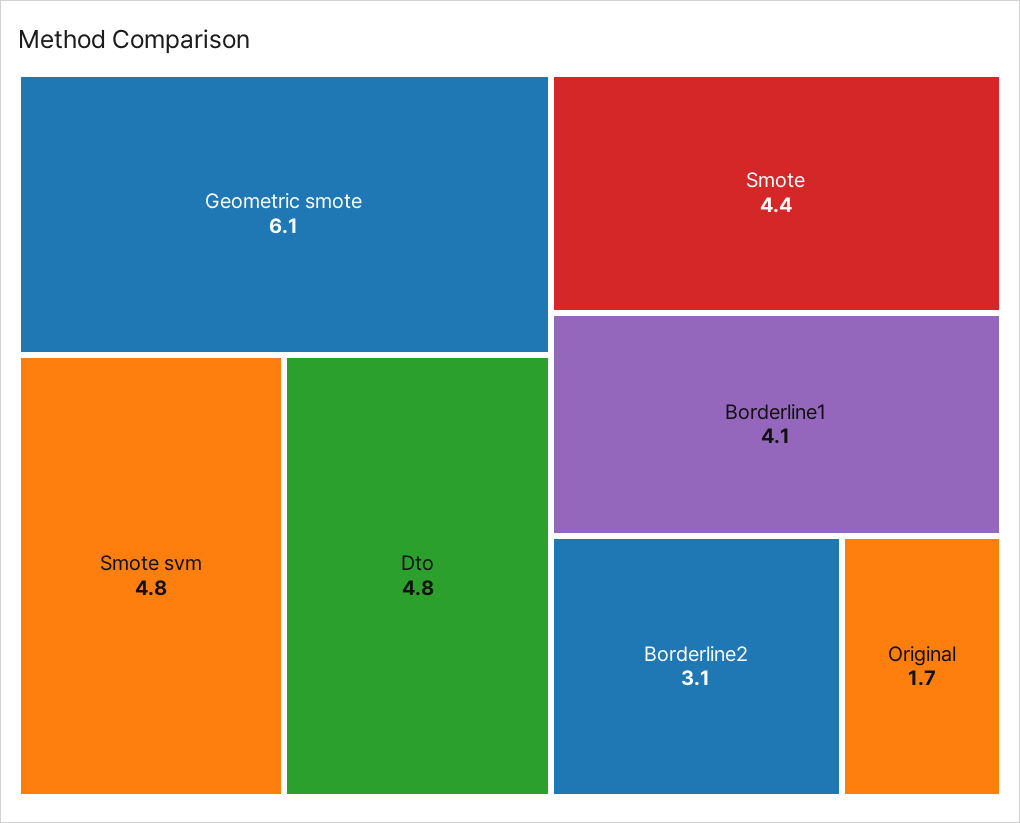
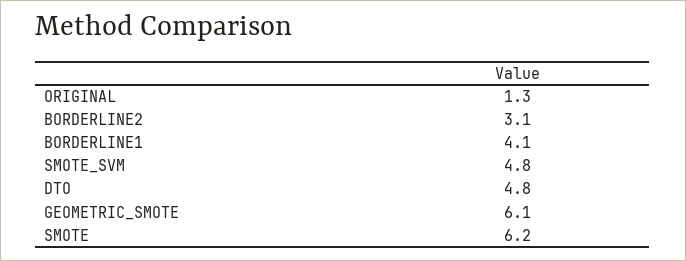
Smote: 4.4 -> 6.2
Original: 1.7 -> 1.3

